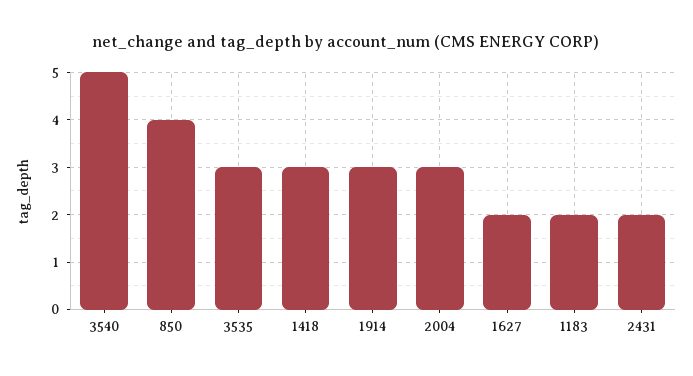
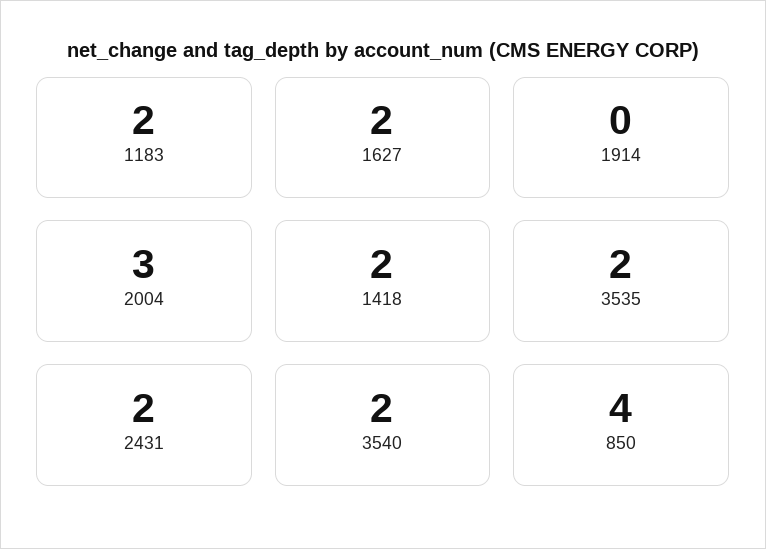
3540: 5 -> 2
3535: 3 -> 2
1418: 3 -> 2
1914: 3 -> 0

